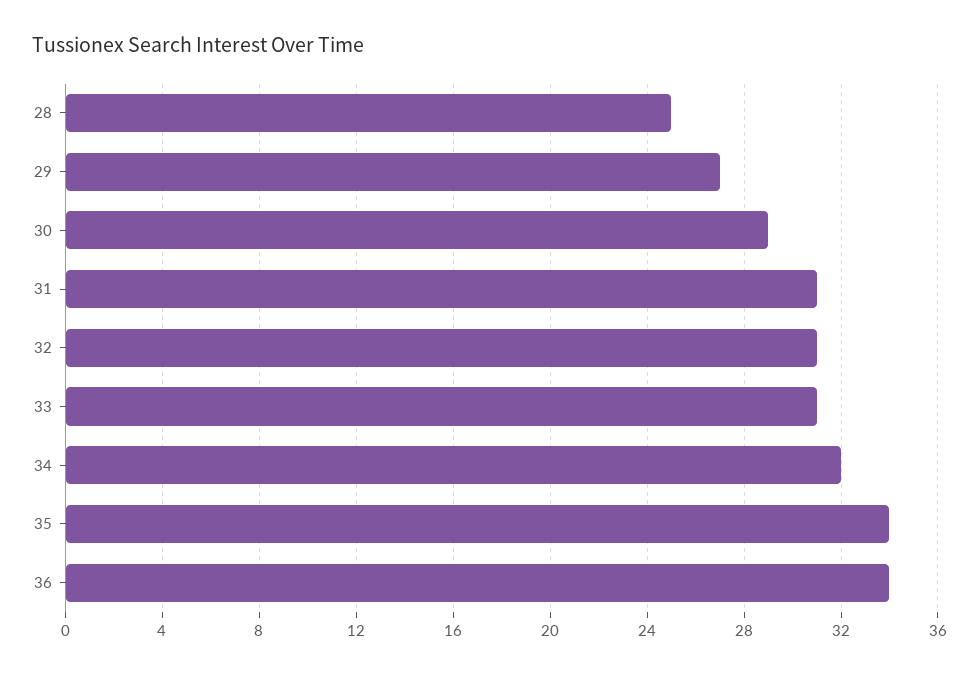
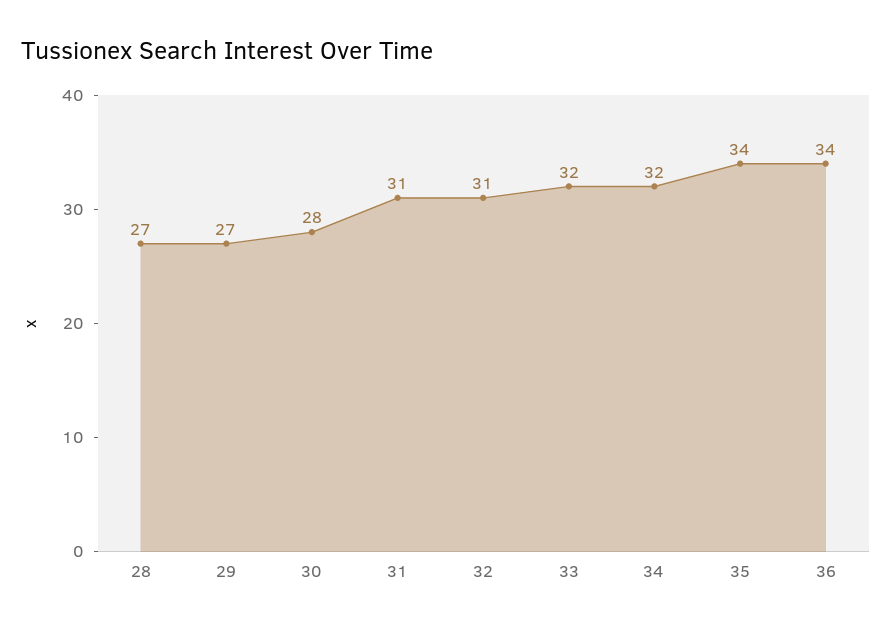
28: 25 -> 27
30: 29 -> 28
33: 31 -> 32

